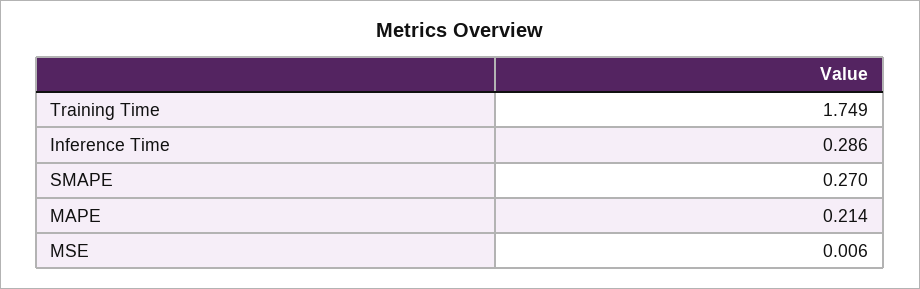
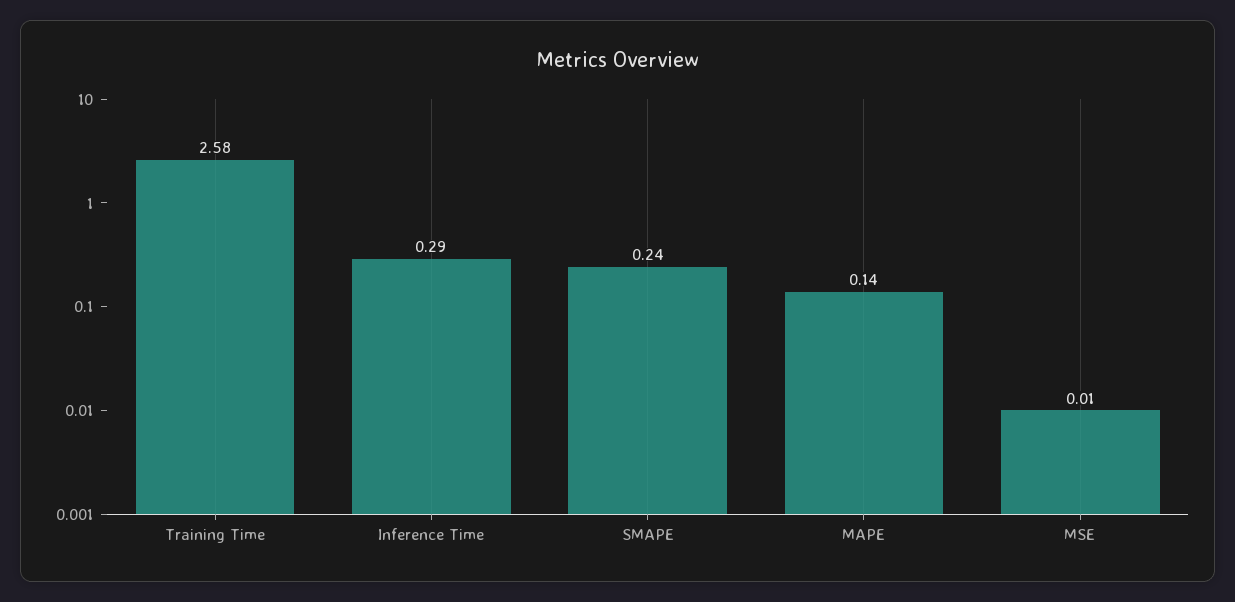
Training Time: 1.749 -> 2.58
SMAPE: 0.27 -> 0.24
MAPE: 0.214 -> 0.14

